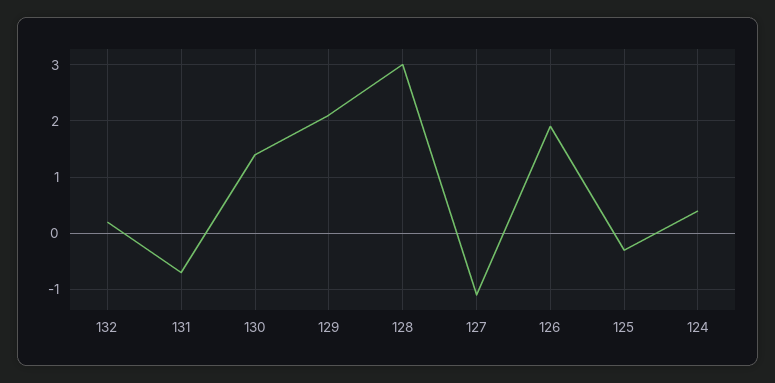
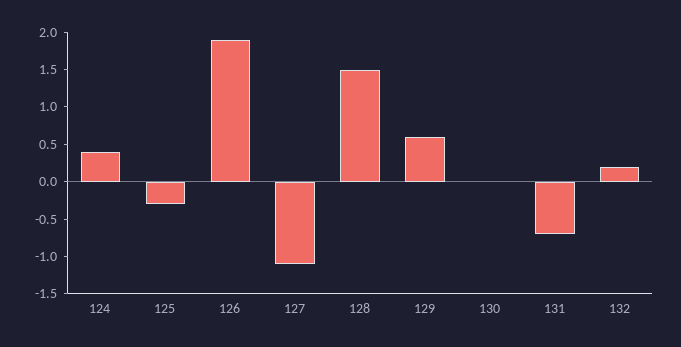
130: 1.5 -> 0
129: 2 -> 0.5
128: 3 -> 1.5

